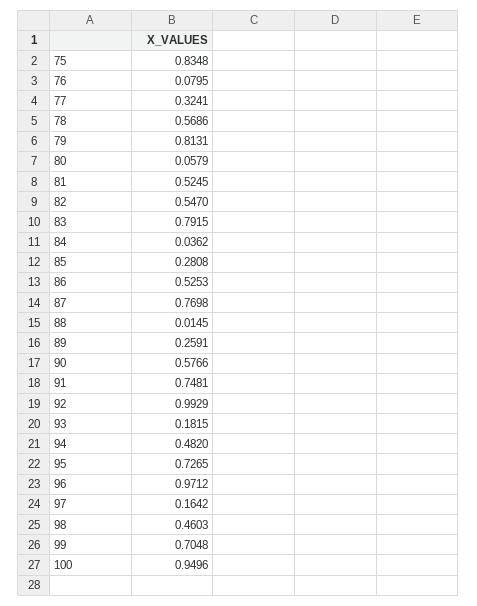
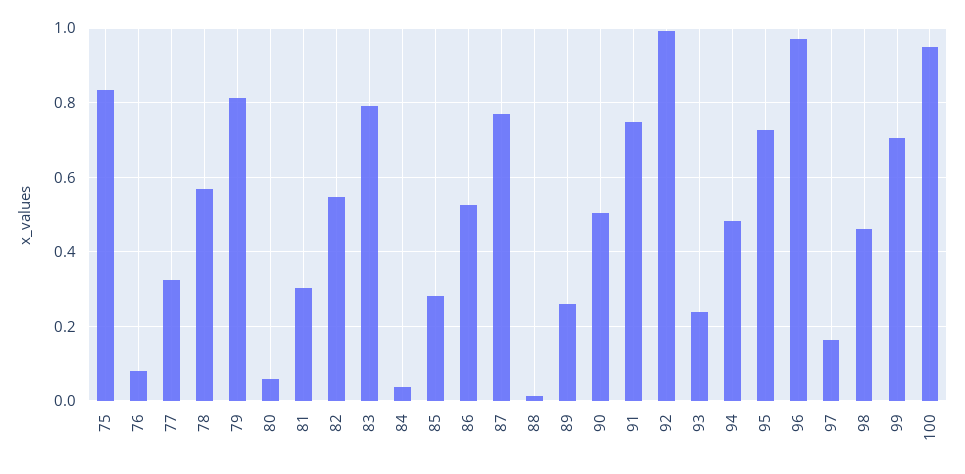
81: 0.5245 -> 0.3
90: 0.5766 -> 0.5
93: 0.1815 -> 0.24

